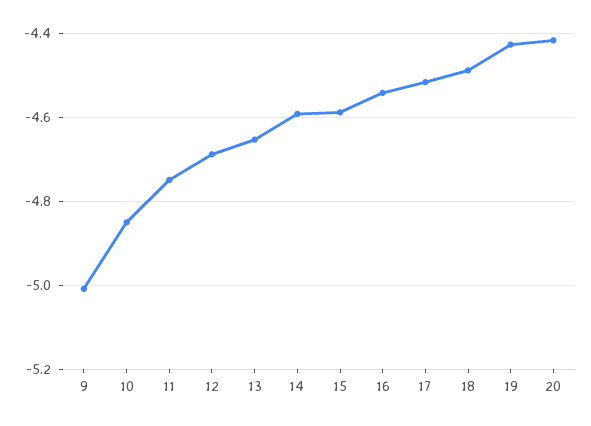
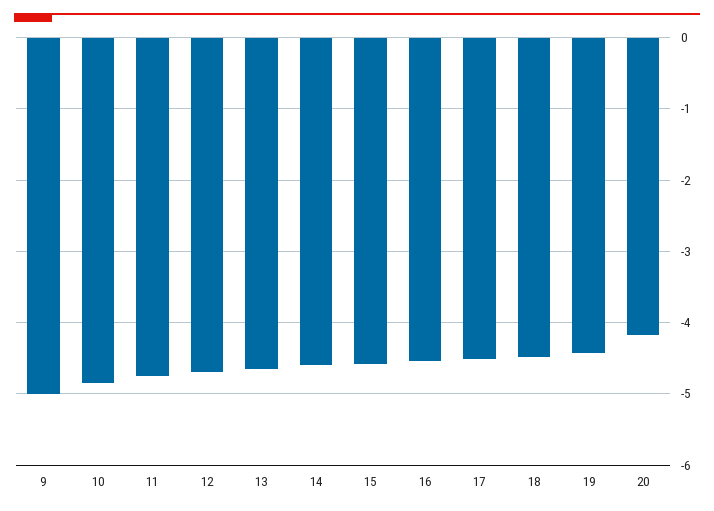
20: -4.42 -> -4.2

